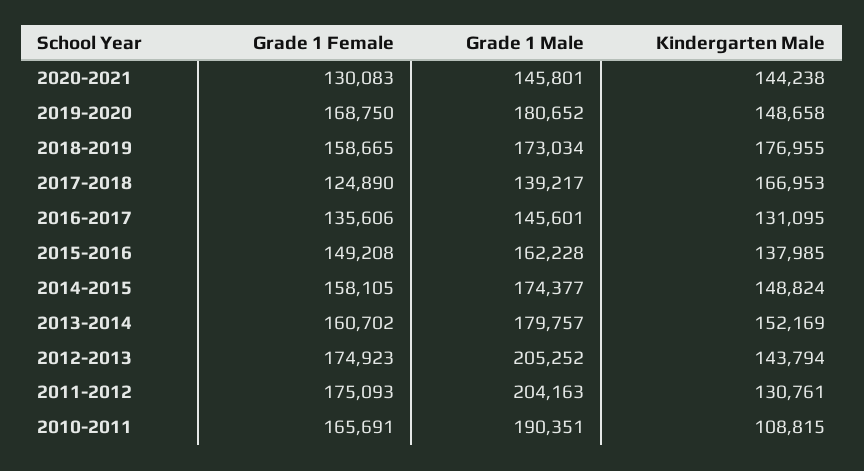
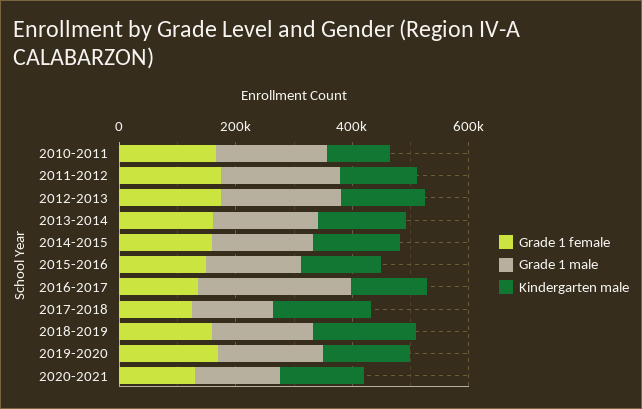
Grade 1 Male, 2016-2017: 145601 -> 250000

